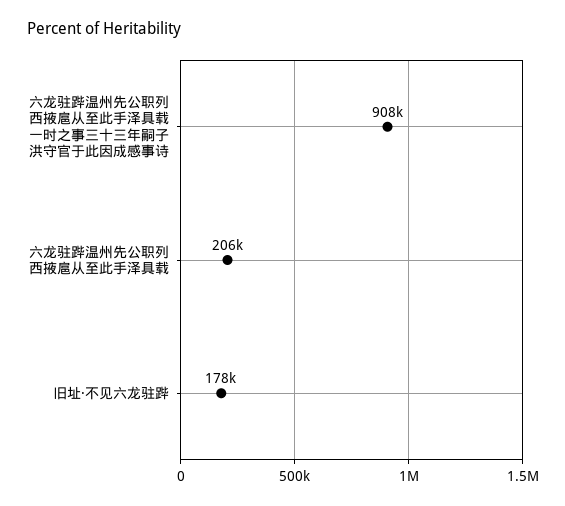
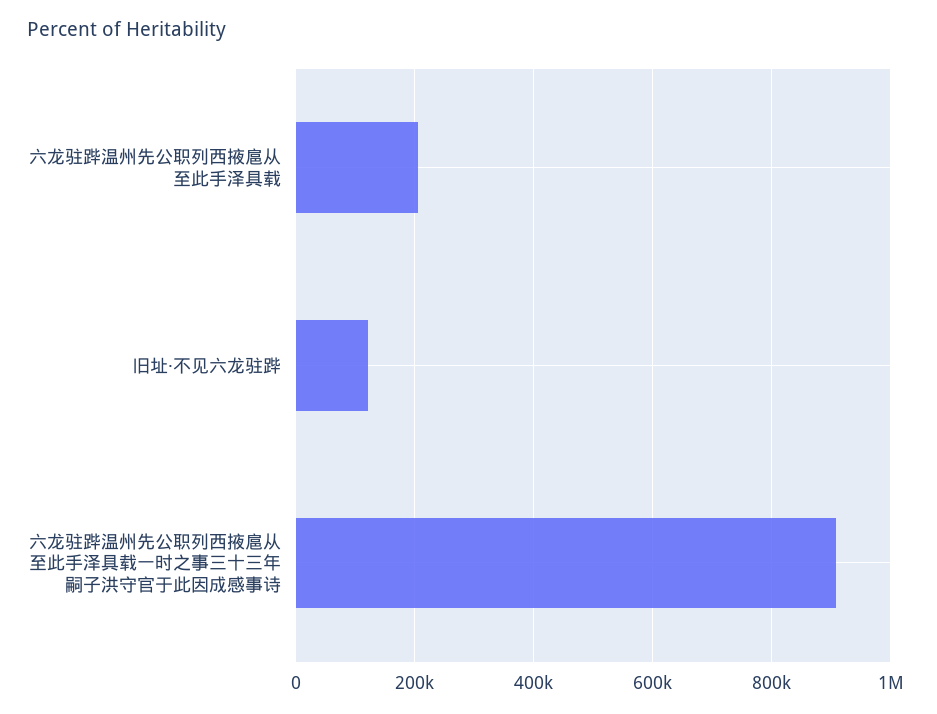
旧址·不见六龙驻跸: 178000 -> 120000

